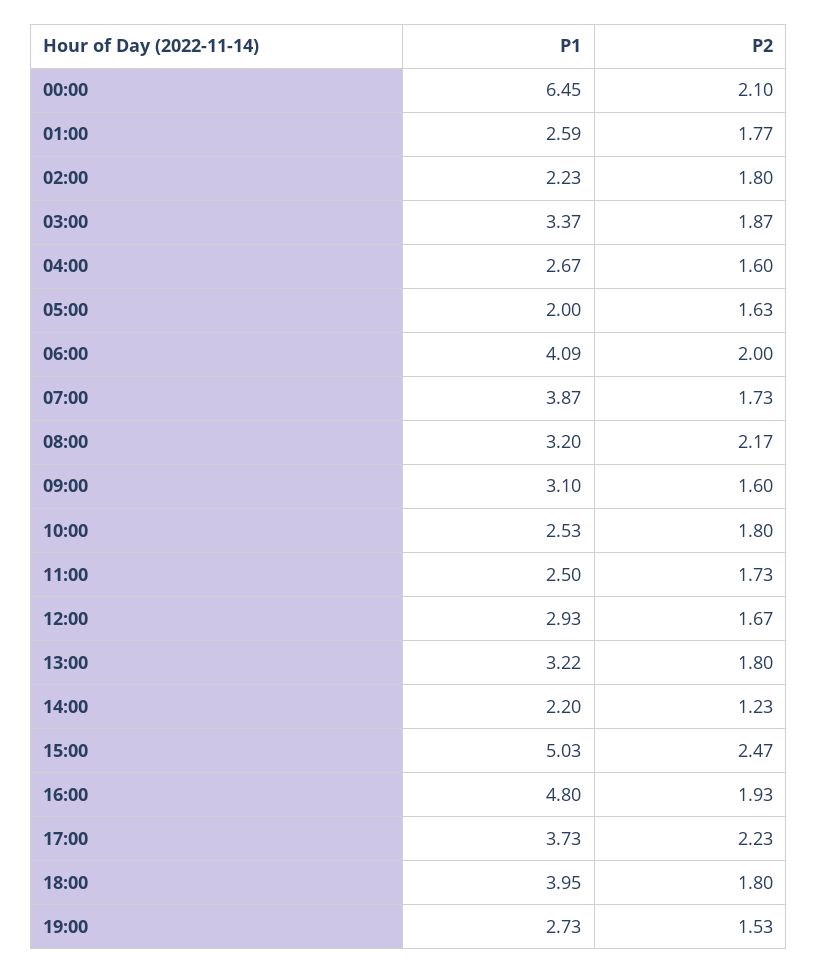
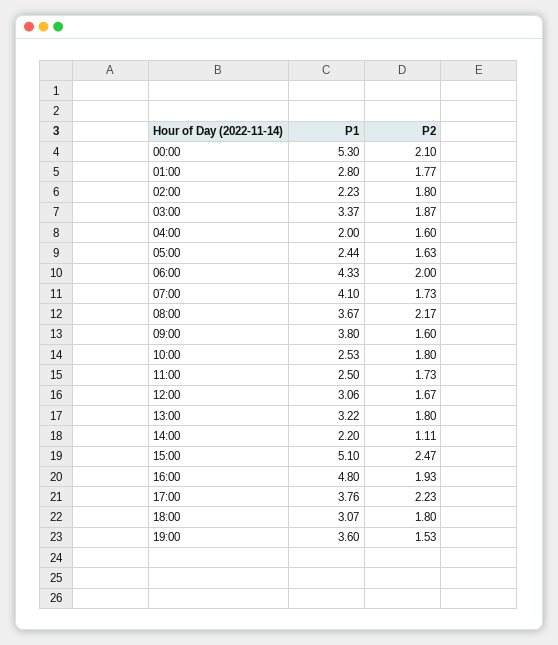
P1, 00:00: 6.45 -> 5.3
P1, 01:00: 2.59 -> 2.8
P1, 04:00: 2.67 -> 2
P1, 05:00: 2 -> 2.44
P1, 06:00: 4.09 -> 4.33
P1, 07:00: 3.87 -> 4.1
P1, 08:00: 3.2 -> 3.67
P1, 09:00: 3.1 -> 3.8
P1, 12:00: 2.93 -> 3.06
P2, 14:00: 1.23 -> 1.11
P1, 15:00: 5.03 -> 5.1
P1, 17:00: 3.73 -> 3.76
P1, 18:00: 3.95 -> 3.07
P1, 19:00: 2.73 -> 3.6

